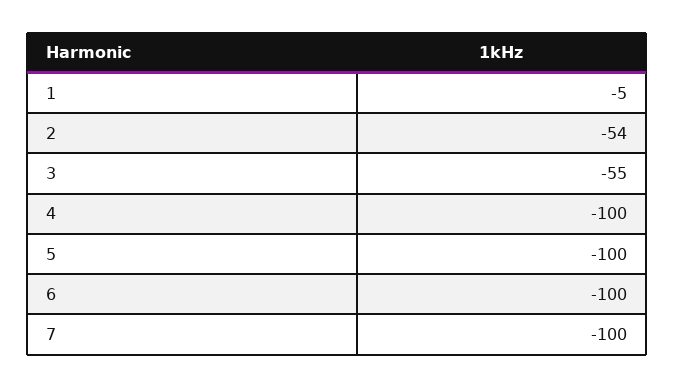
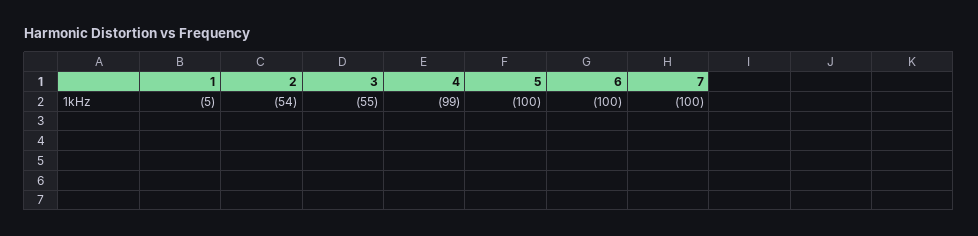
4: -100 -> -99

